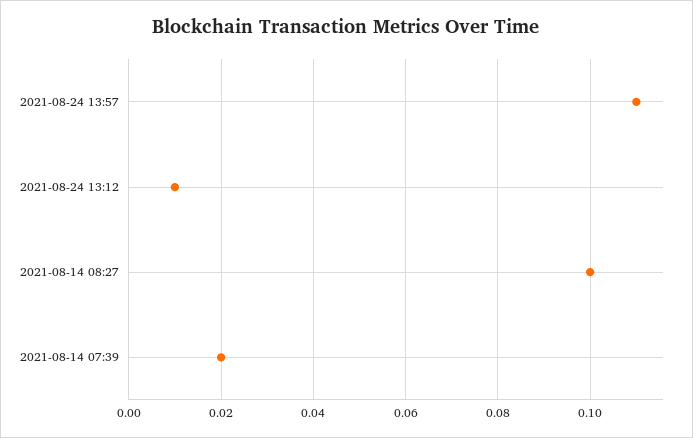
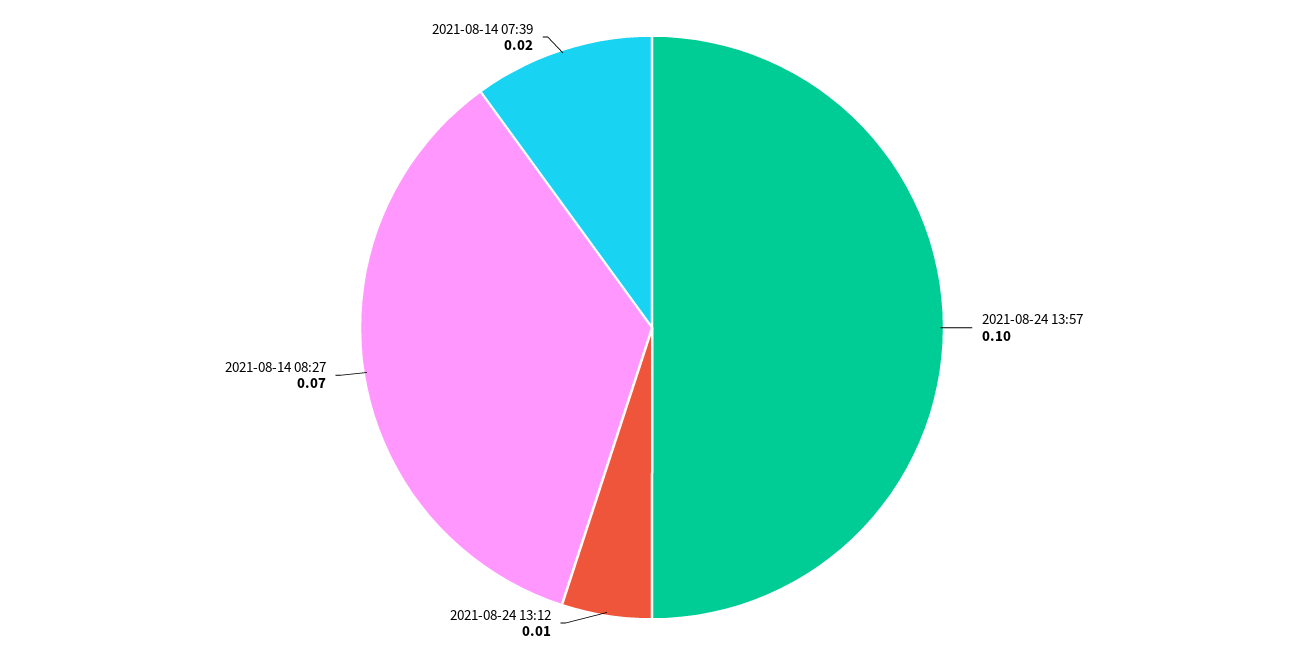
2021-08-24 13:57: 0.11 -> 0.1
2021-08-14 08:27: 0.1 -> 0.07

